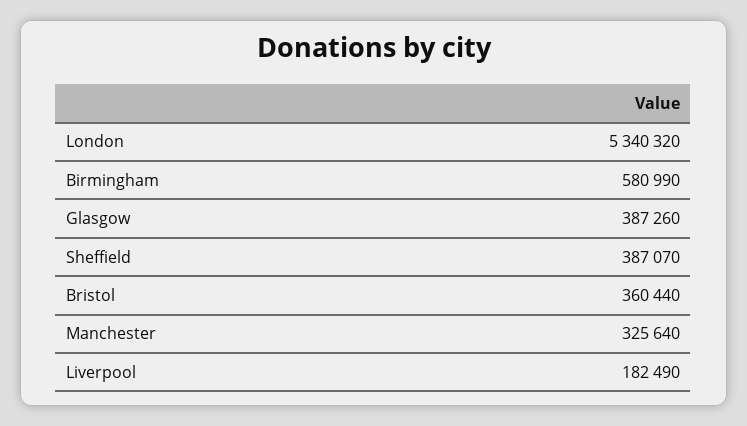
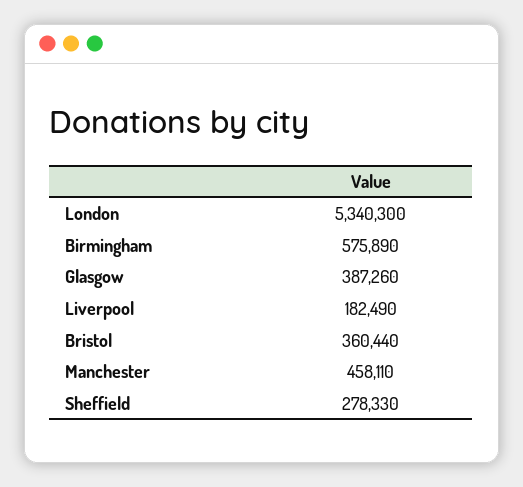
London: 5340320 -> 5340300
Birmingham: 580990 -> 575890
Sheffield: 387070 -> 278330
Manchester: 325640 -> 458110

